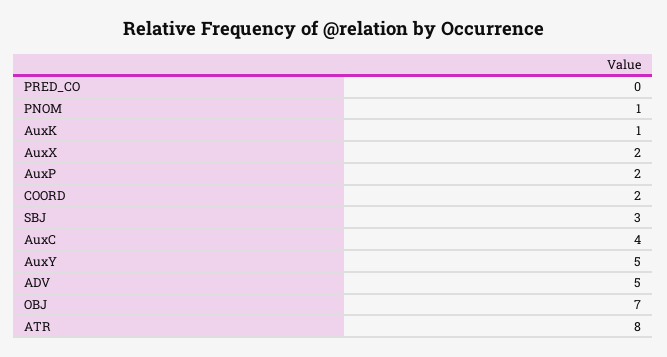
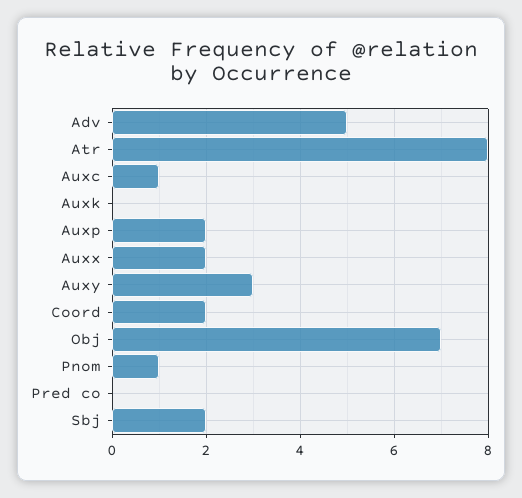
AuxK: 1 -> 0
SBJ: 3 -> 2
AuxC: 4 -> 1
AuxY: 5 -> 3

